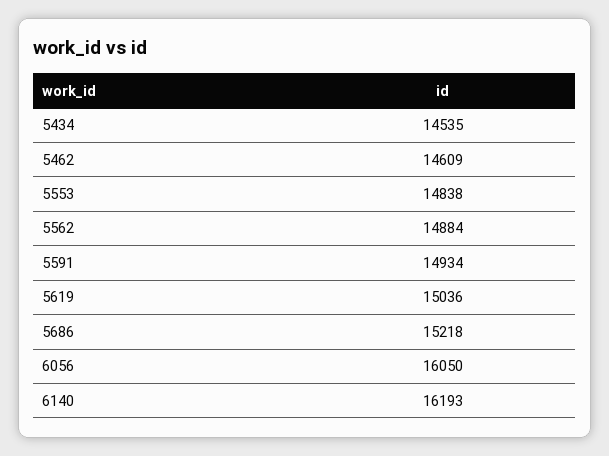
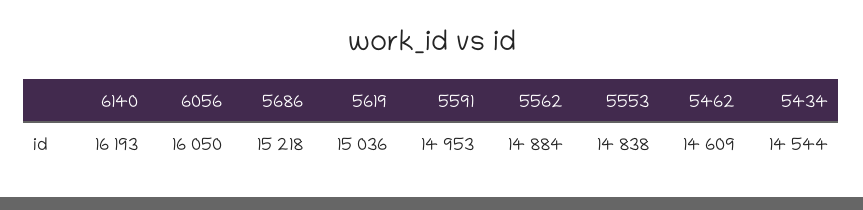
5434: 14535 -> 14544
5591: 14934 -> 14953

